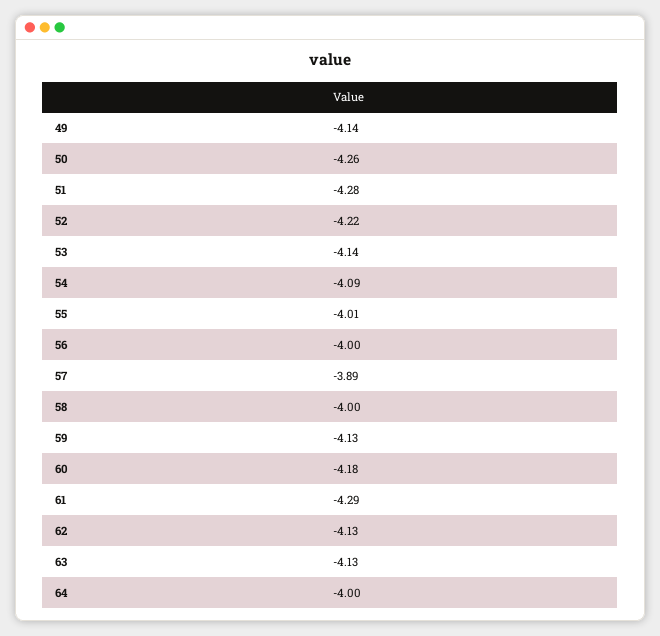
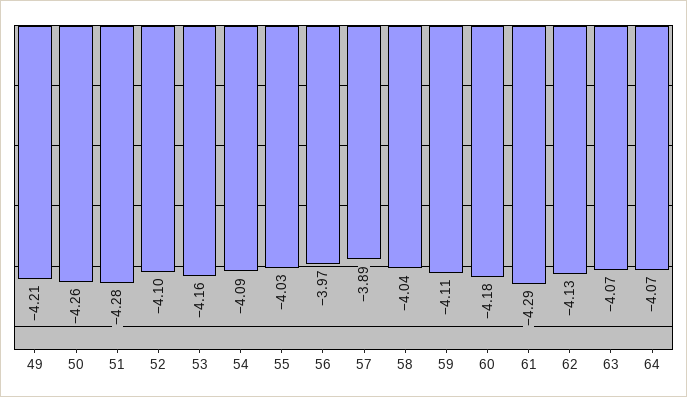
49: -4.14 -> -4.21
52: -4.22 -> -4.1
53: -4.14 -> -4.16
55: -4.01 -> -4.03
56: -4 -> -3.97
58: -4 -> -4.04
59: -4.13 -> -4.11
63: -4.13 -> -4.07
64: -4 -> -4.07

